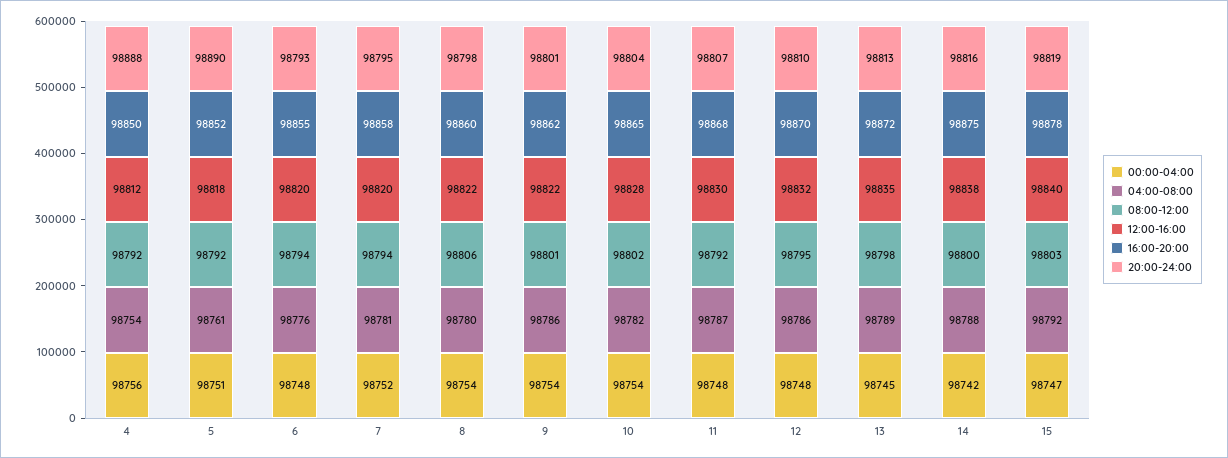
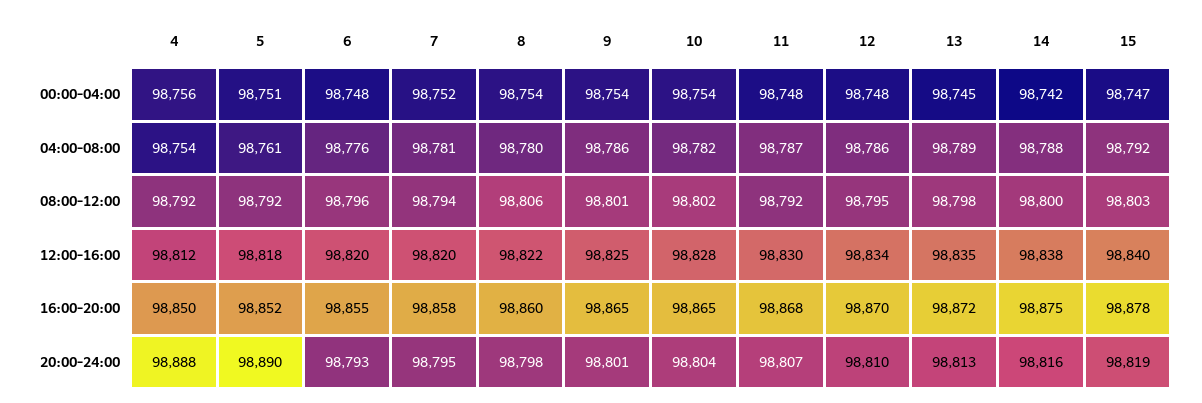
08:00-12:00, 6: 98794 -> 98796
12:00-16:00, 9: 98822 -> 98825
16:00-20:00, 9: 98862 -> 98865
12:00-16:00, 12: 98832 -> 98834

